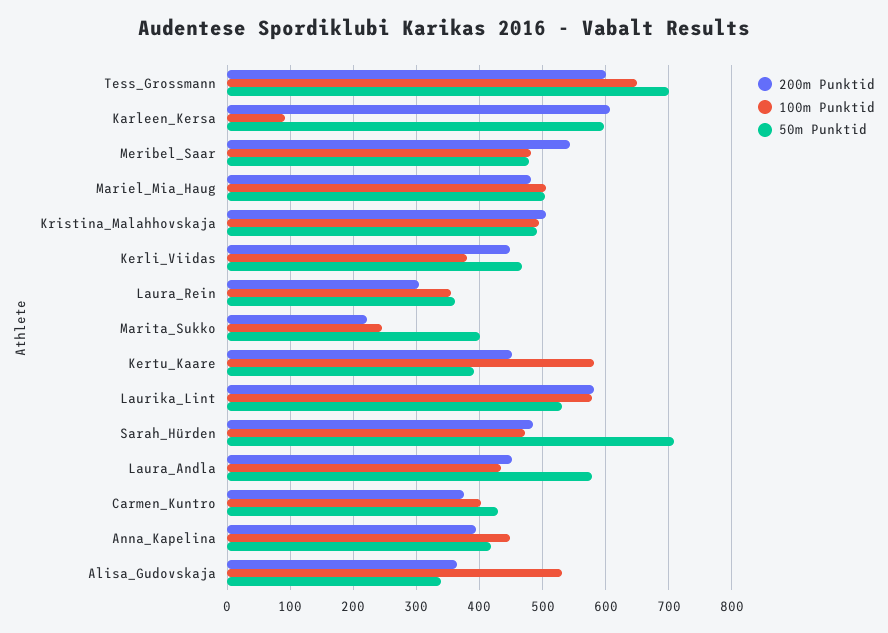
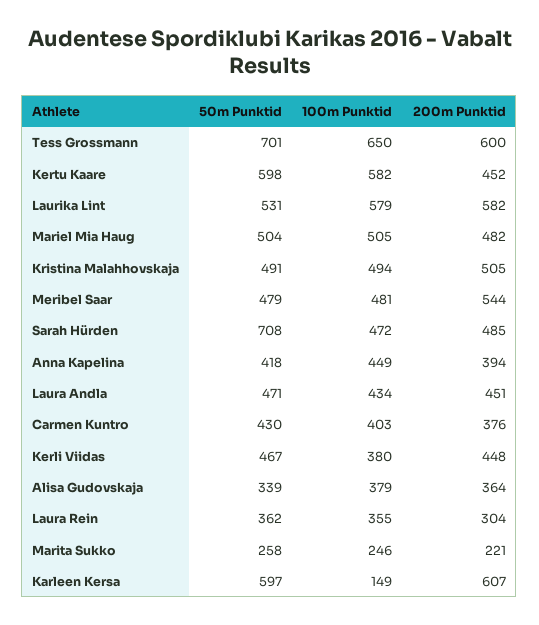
100m Punktid, Karleen_Kersa: 90 -> 149
50m Punktid, Marita_Sukko: 400 -> 258
50m Punktid, Kertu_Kaare: 390 -> 598
50m Punktid, Laura_Andla: 580 -> 471
100m Punktid, Alisa_Gudovskaja: 530 -> 379

